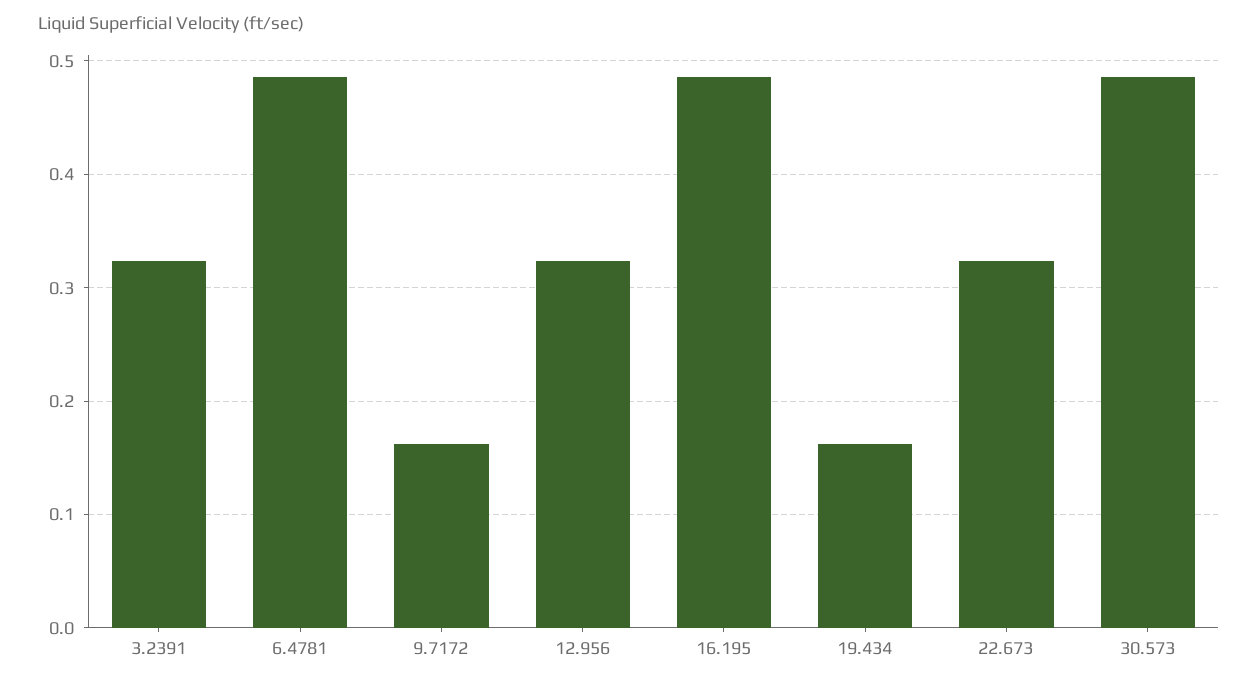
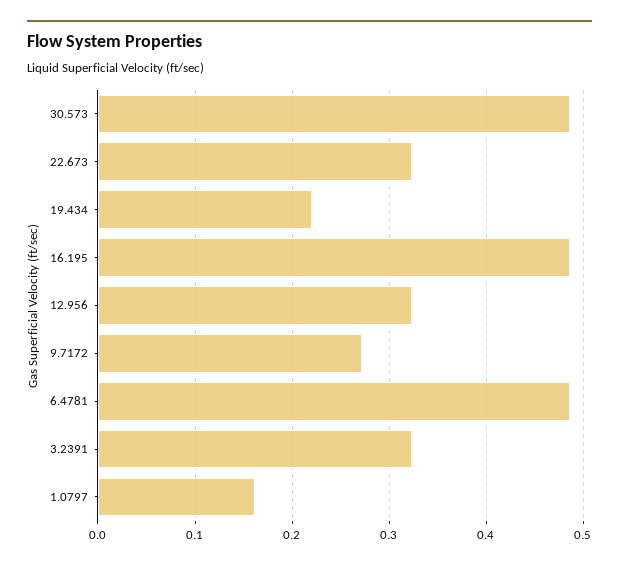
9.7172: 0.16 -> 0.27
19.434: 0.16 -> 0.22
1.0797: none -> 0.16

